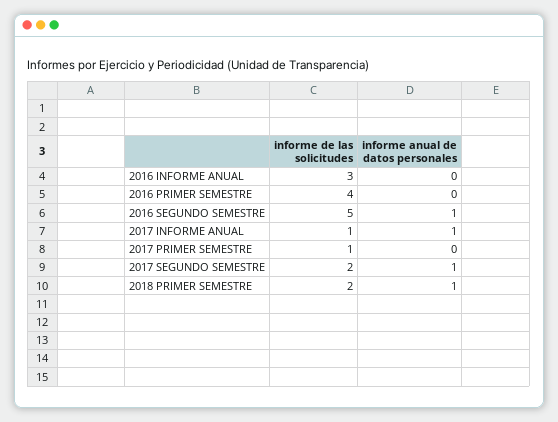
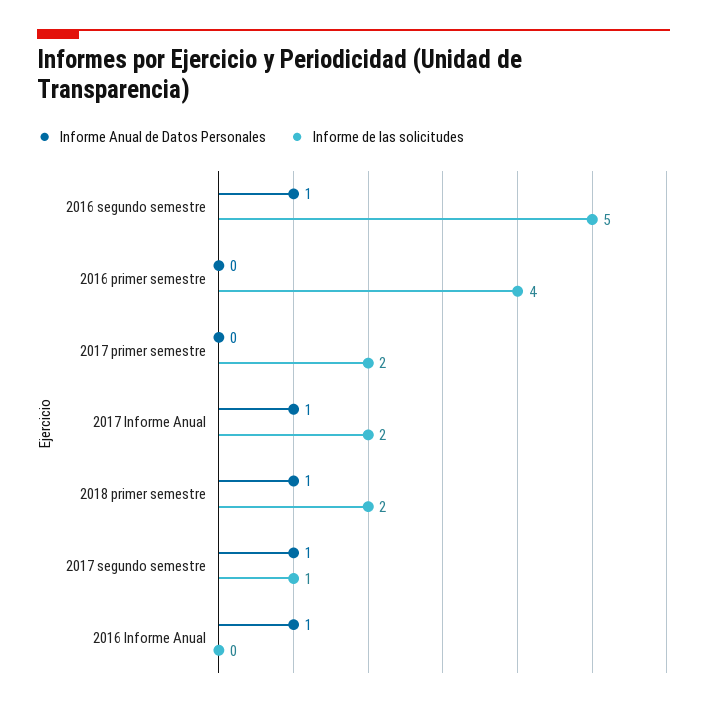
informe de las solicitudes, 2016 INFORME ANUAL: 3 -> 0
informe anual de datos personales, 2016 INFORME ANUAL: 0 -> 1
informe de las solicitudes, 2017 INFORME ANUAL: 1 -> 2
informe de las solicitudes, 2017 PRIMER SEMESTRE: 1 -> 2
informe de las solicitudes, 2017 SEGUNDO SEMESTRE: 2 -> 1

